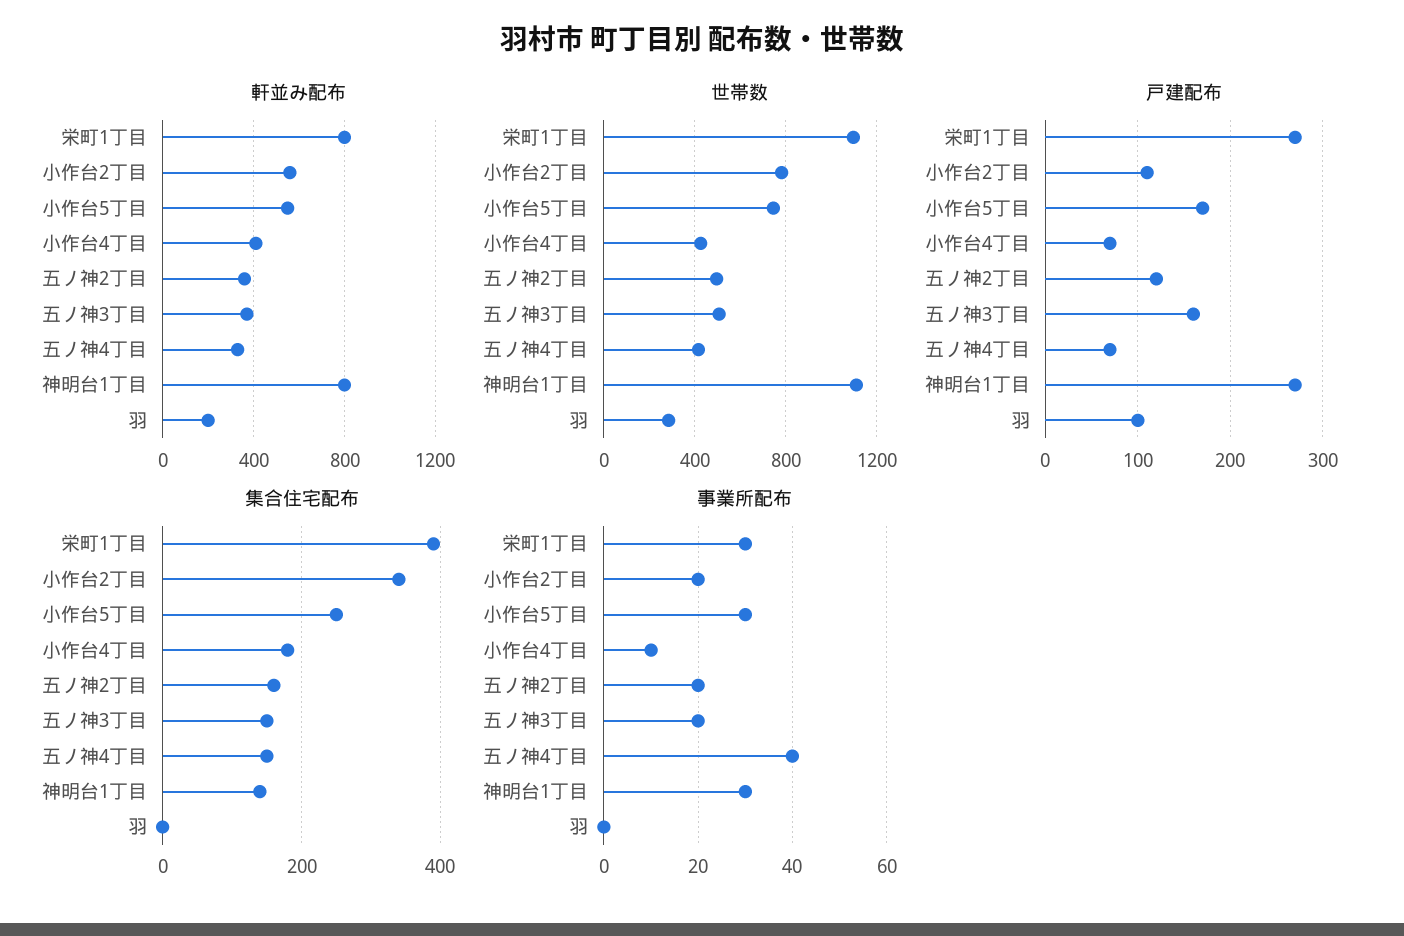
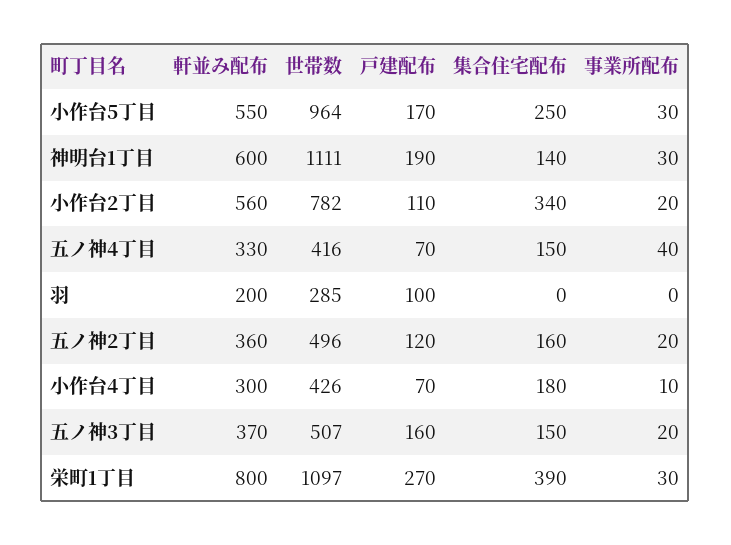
軒並み配布, 小作台4丁目: 400 -> 300
軒並み配布, 神明台1丁目: 800 -> 600
世帯数, 小作台5丁目: 750 -> 964
戸建配布, 神明台1丁目: 270 -> 190

